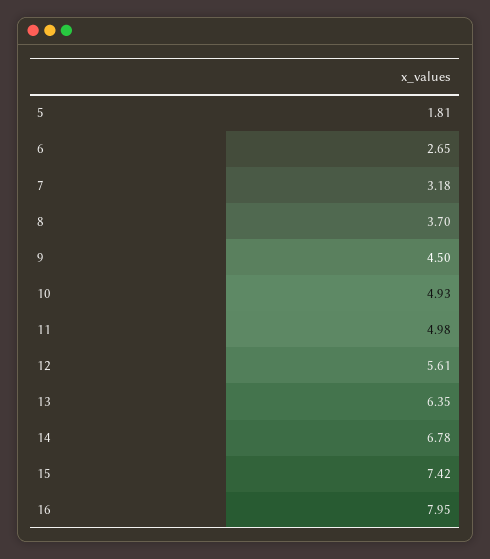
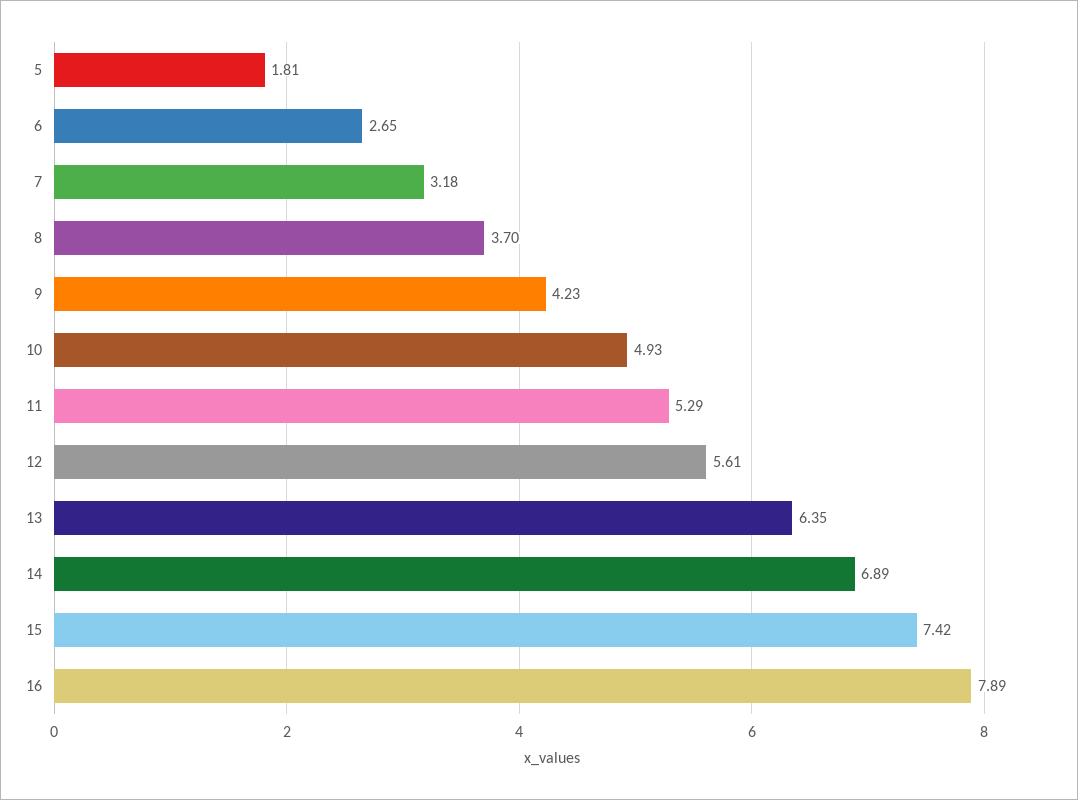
9: 4.5 -> 4.23
11: 4.98 -> 5.29
14: 6.78 -> 6.89
16: 7.95 -> 7.89

